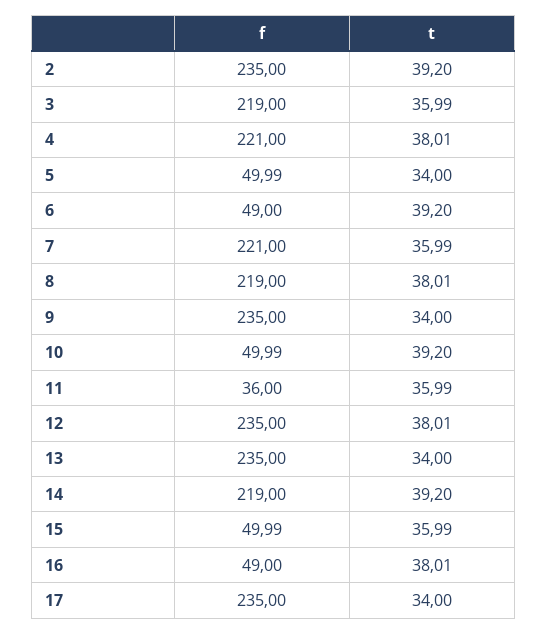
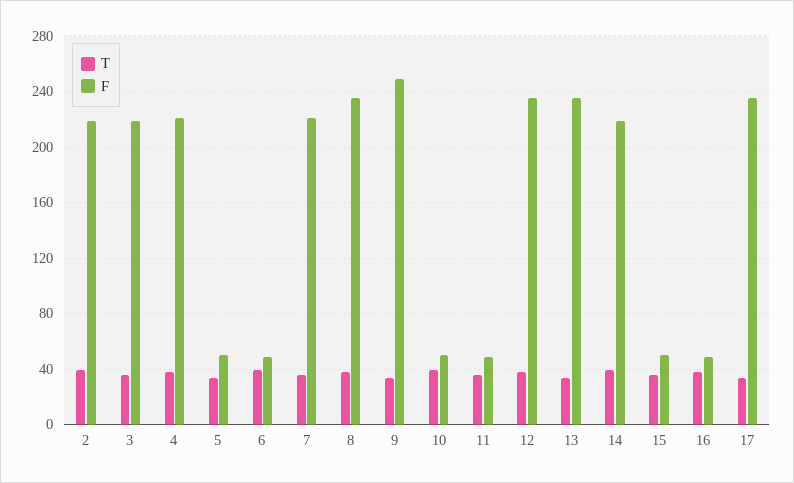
f, 2: 235 -> 220
f, 8: 219 -> 235
f, 9: 235 -> 250
f, 11: 36 -> 50

